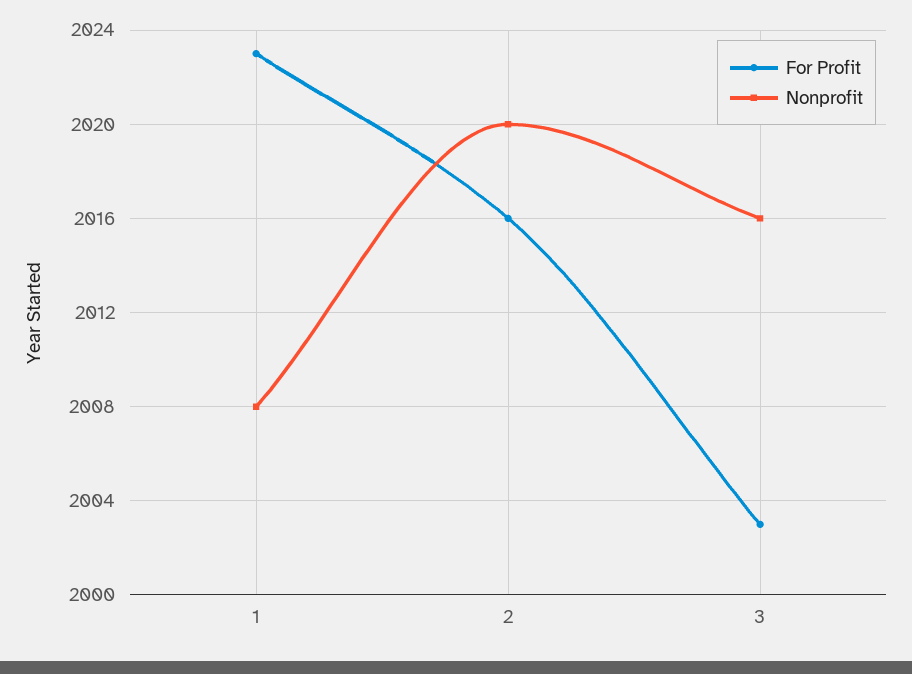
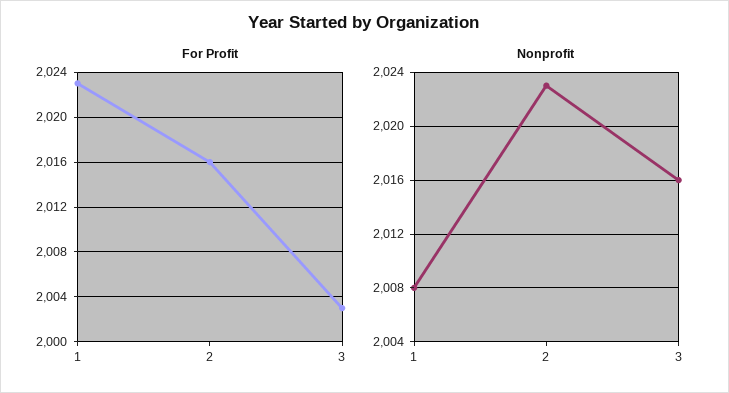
Nonprofit, 2: 2020 -> 2023

